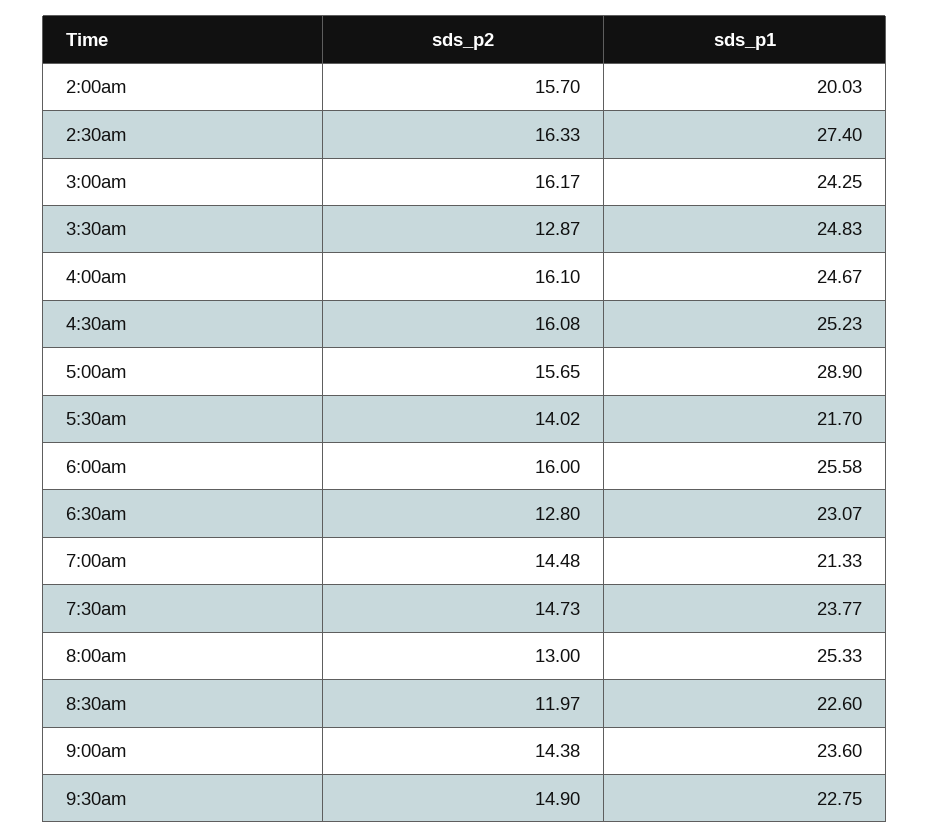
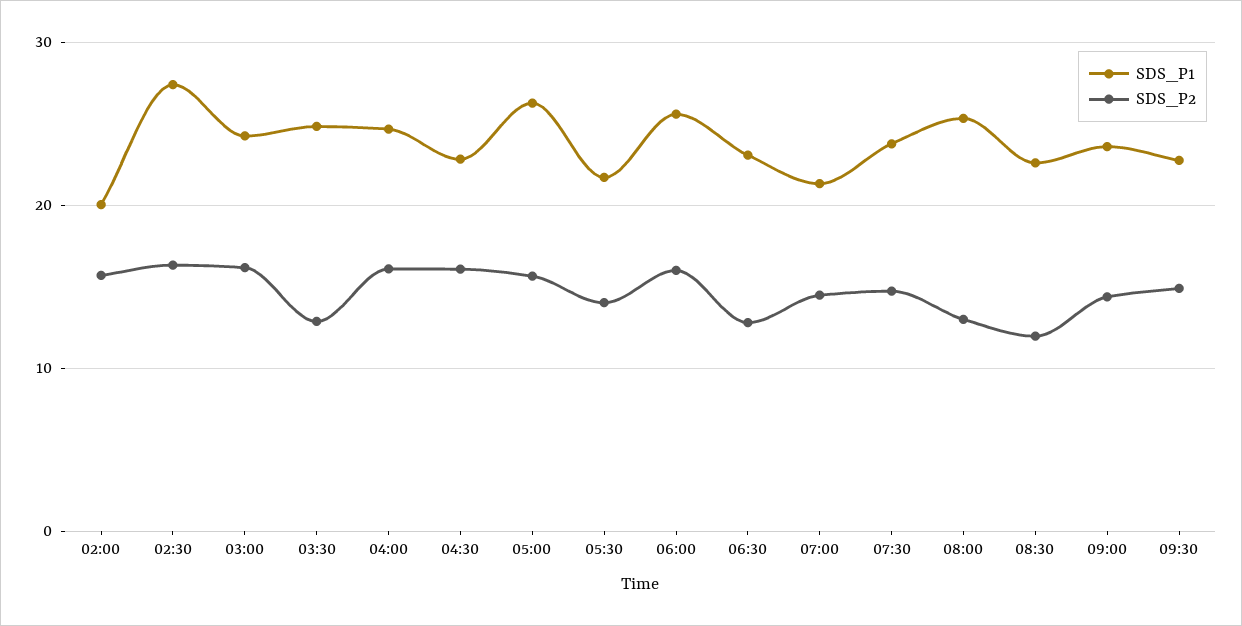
sds_p1, 4:30am: 25.23 -> 23
sds_p1, 5:00am: 28.9 -> 26

